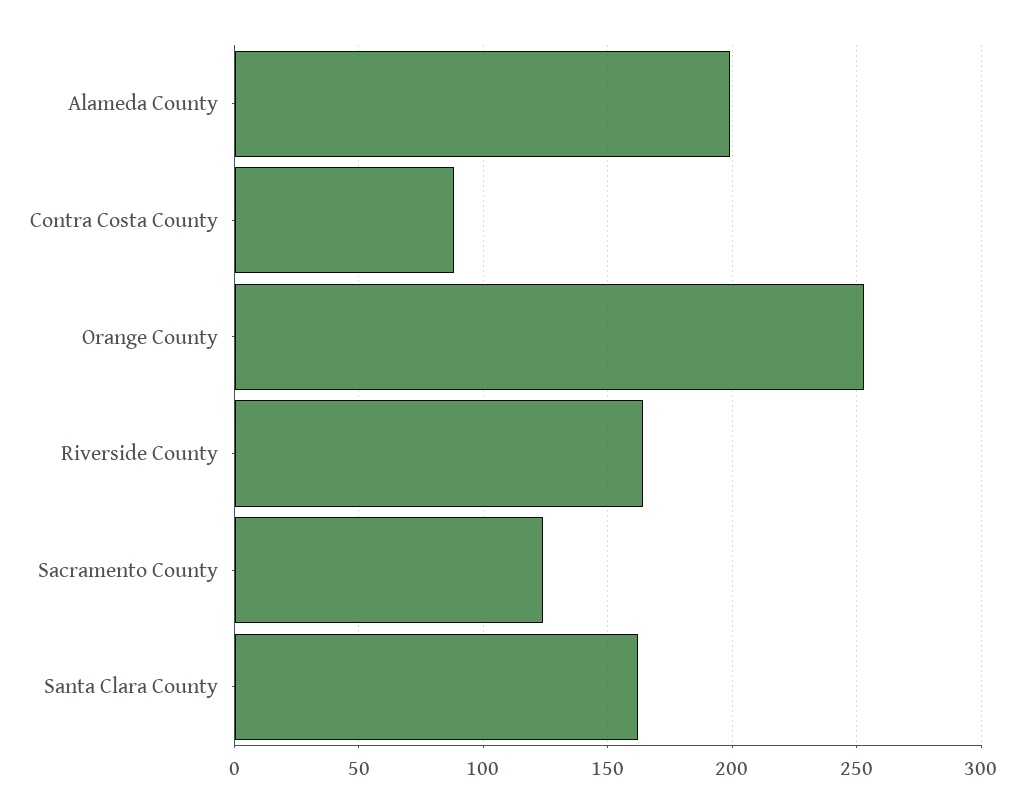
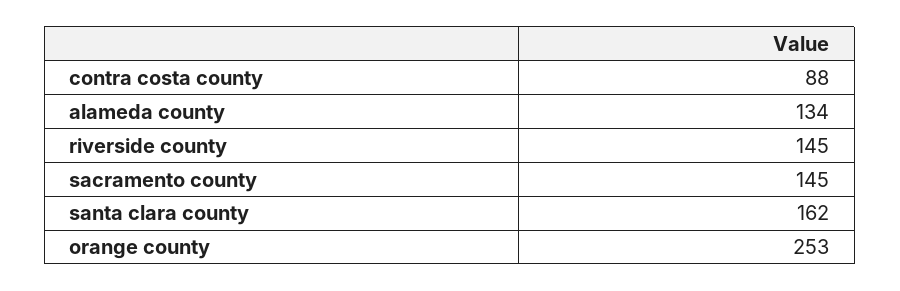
Alameda County: 200 -> 134
Riverside County: 165 -> 145
Sacramento County: 125 -> 145

